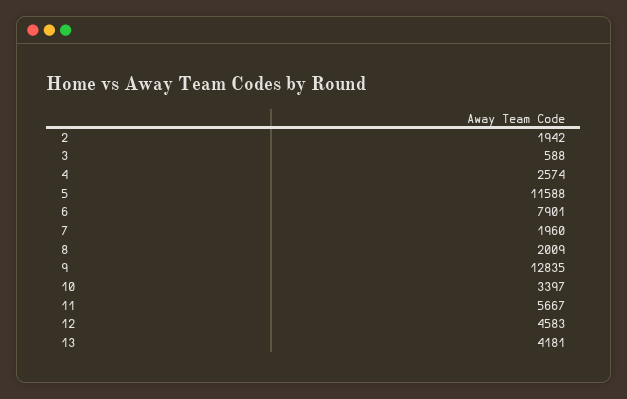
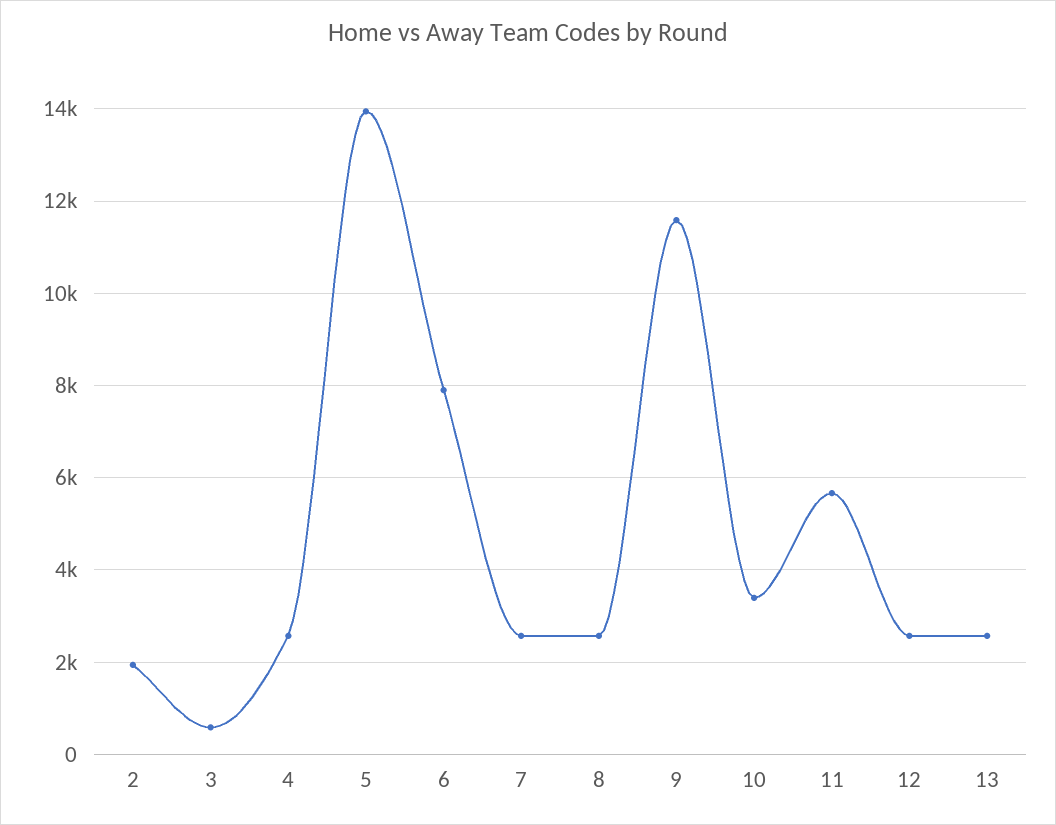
5: 11588 -> 14000
7: 1960 -> 2600
8: 2009 -> 2600
9: 12835 -> 11600
12: 4583 -> 2600
13: 4181 -> 2600

